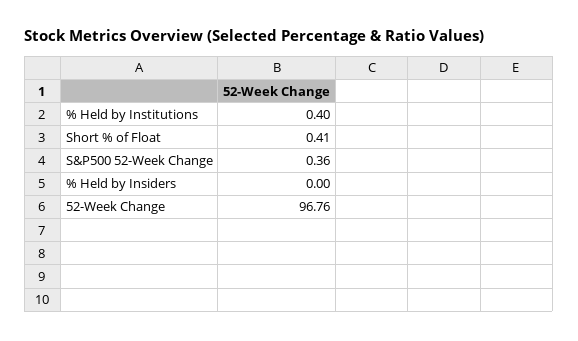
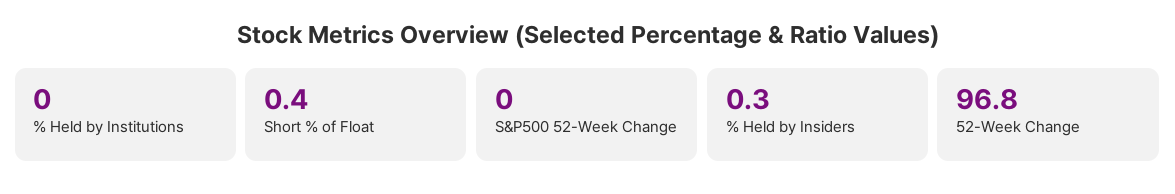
% Held by Institutions: 0.4 -> 0
S&P500 52-Week Change: 0.36 -> 0
% Held by Insiders: 0 -> 0.3

